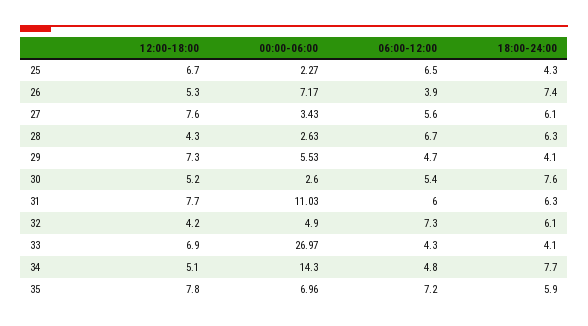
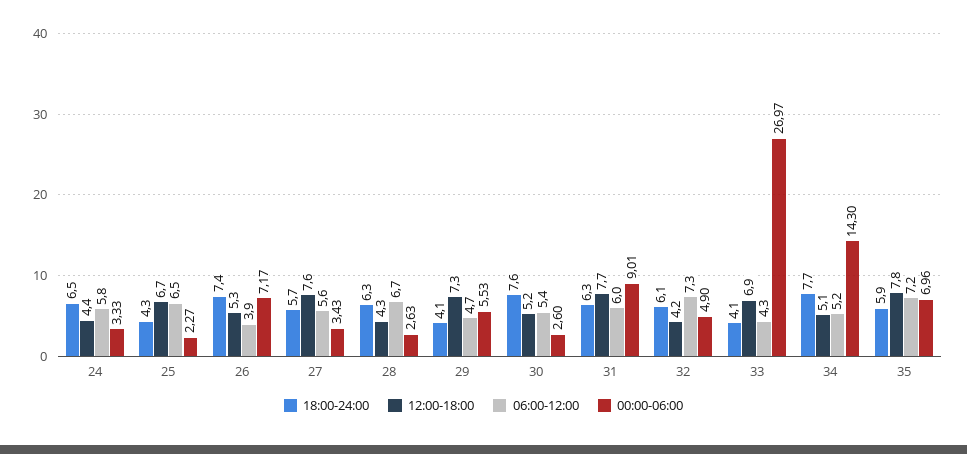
18:00-24:00, 27: 6.1 -> 5.7
00:00-06:00, 31: 11.03 -> 9.01
06:00-12:00, 34: 4.8 -> 5.2
18:00-24:00, 24: none -> 6.5
12:00-18:00, 24: none -> 4.4
06:00-12:00, 24: none -> 5.8
00:00-06:00, 24: none -> 3.33

